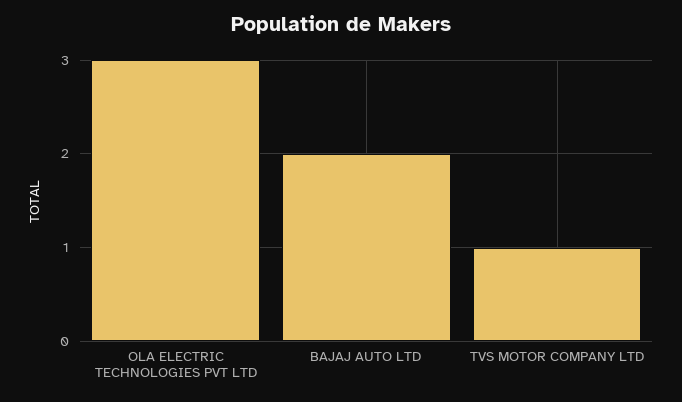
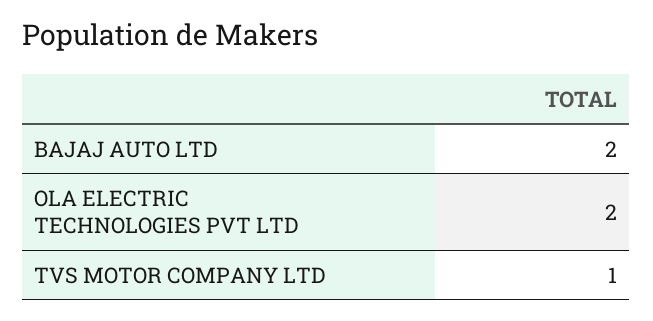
OLA ELECTRIC TECHNOLOGIES PVT LTD: 3 -> 2

